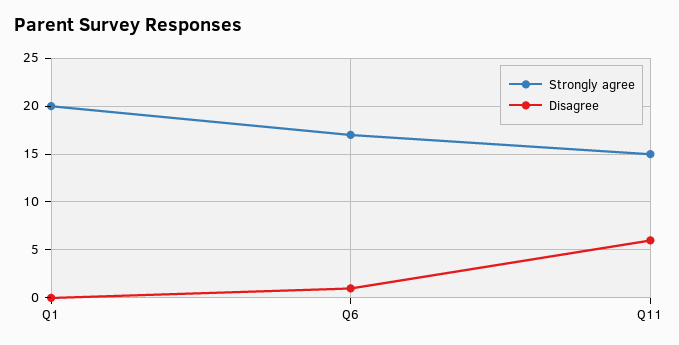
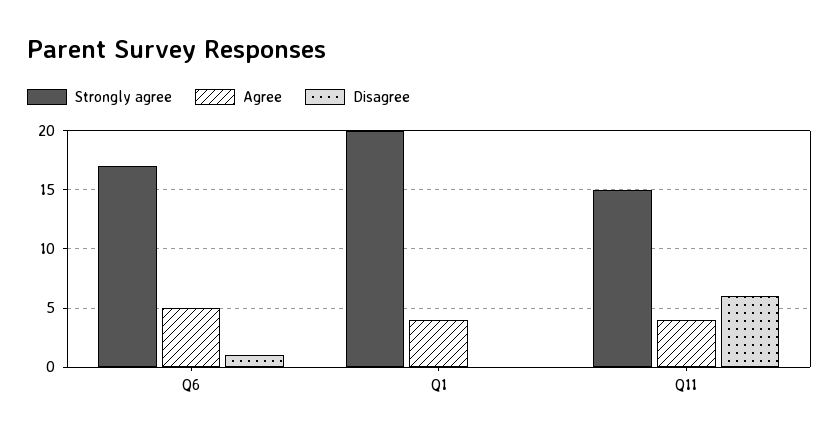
Agree, Q6: none -> 5
Agree, Q1: none -> 4
Agree, Q11: none -> 4

